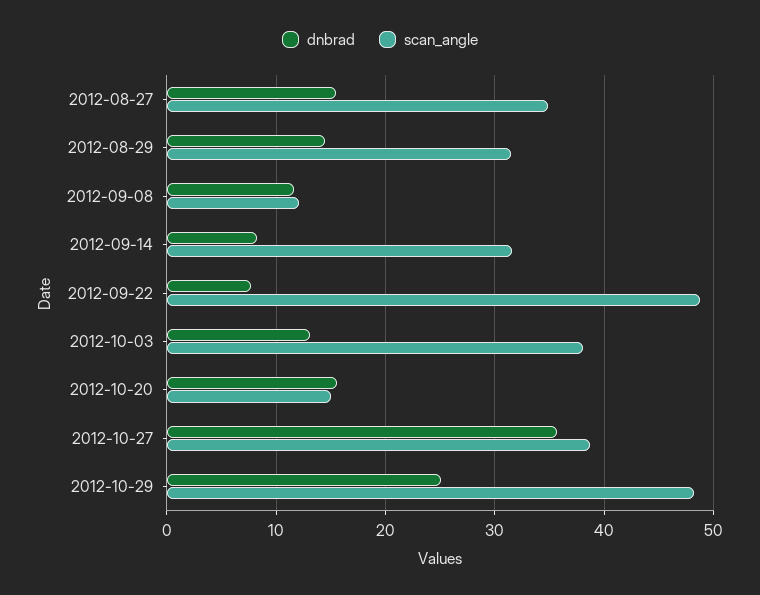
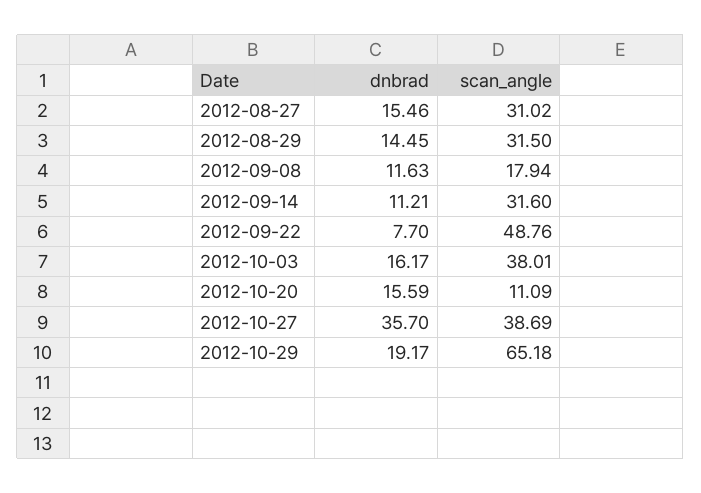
scan_angle, 2012-08-27: 35 -> 31.02
scan_angle, 2012-09-08: 12 -> 17.94
dnbrad, 2012-09-14: 8 -> 11.21
dnbrad, 2012-10-03: 13 -> 16.17
scan_angle, 2012-10-20: 15 -> 11.09
dnbrad, 2012-10-29: 25 -> 19.17
scan_angle, 2012-10-29: 48 -> 65.18

